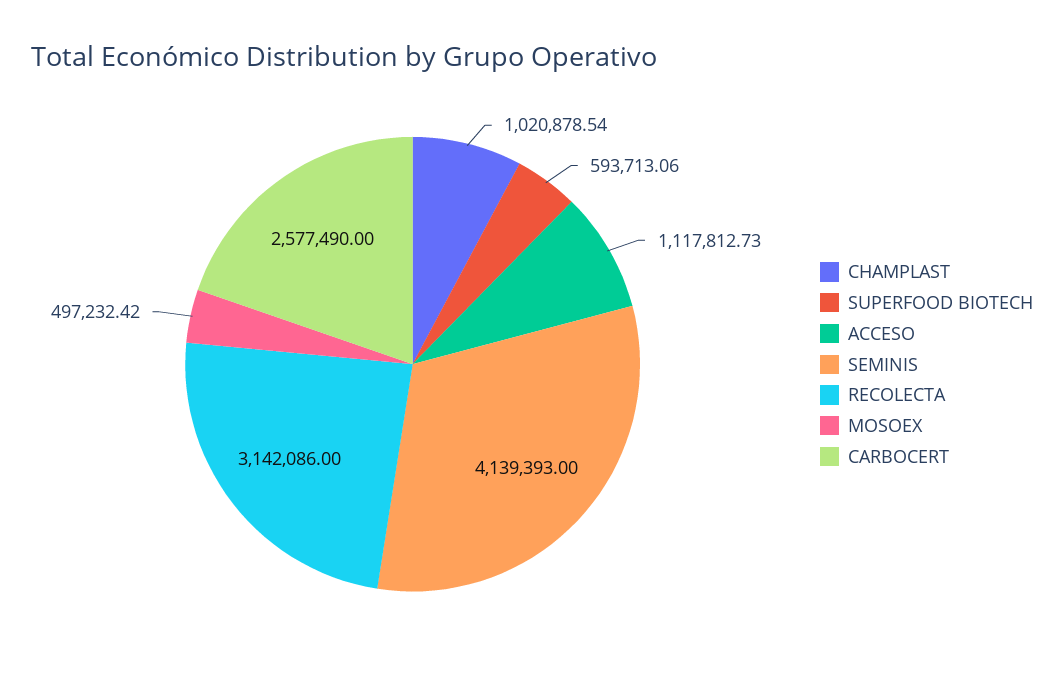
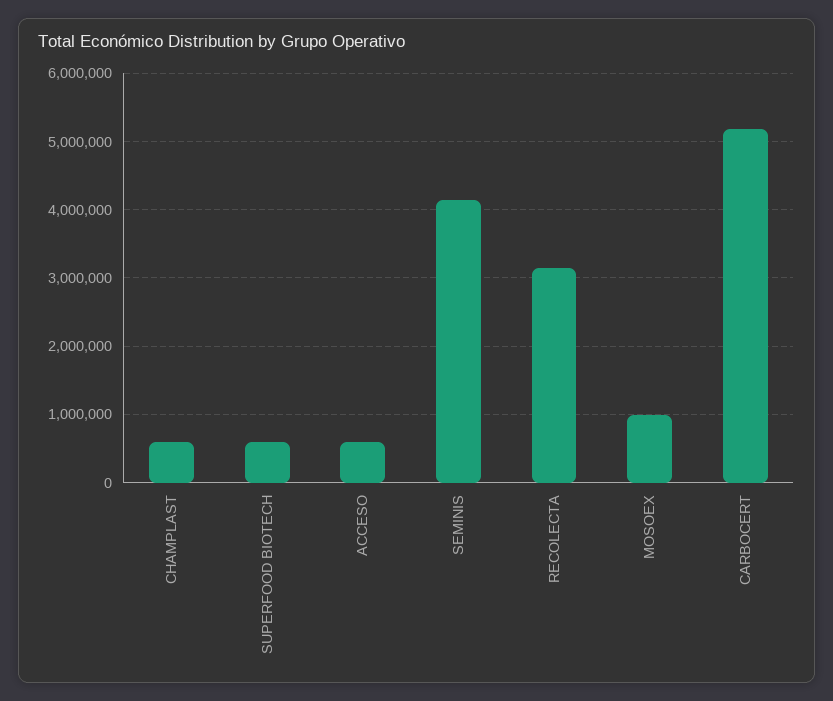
CHAMPLAST: 1020878.54 -> 600000
ACCESO: 1117812.73 -> 600000
MOSOEX: 497232.42 -> 1000000
CARBOCERT: 2577490 -> 5200000

